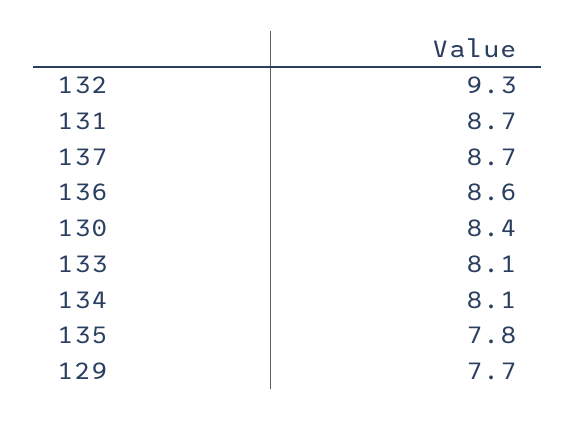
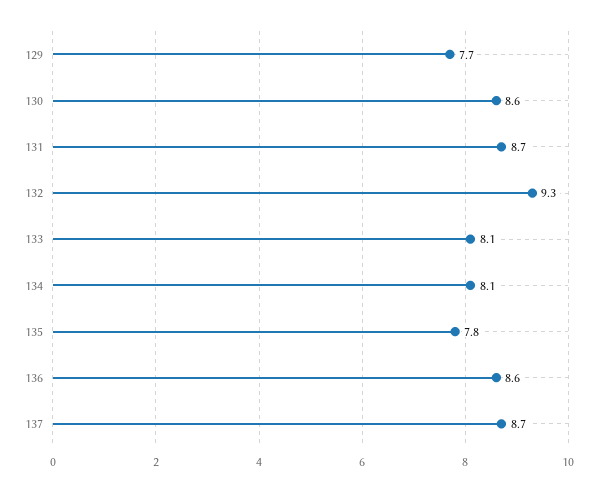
130: 8.4 -> 8.6

